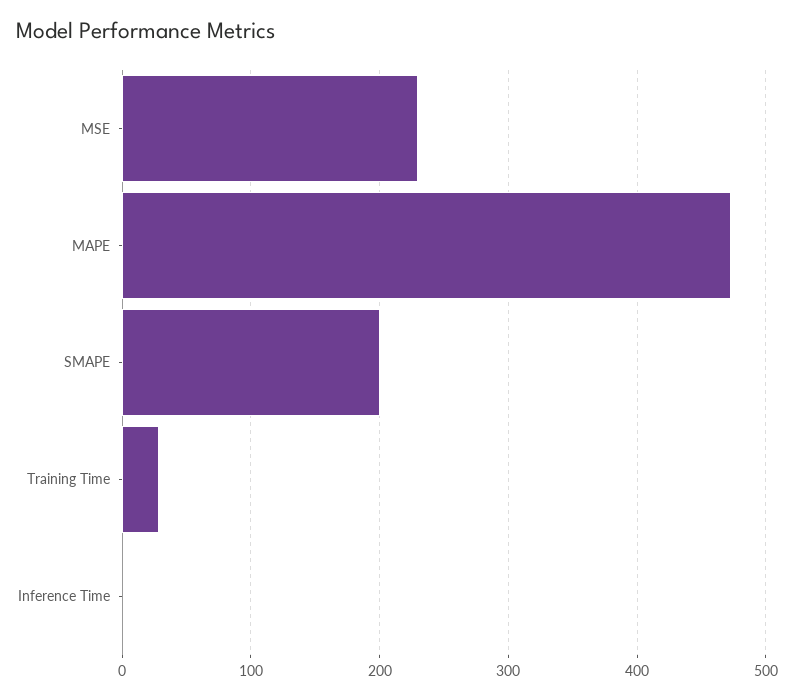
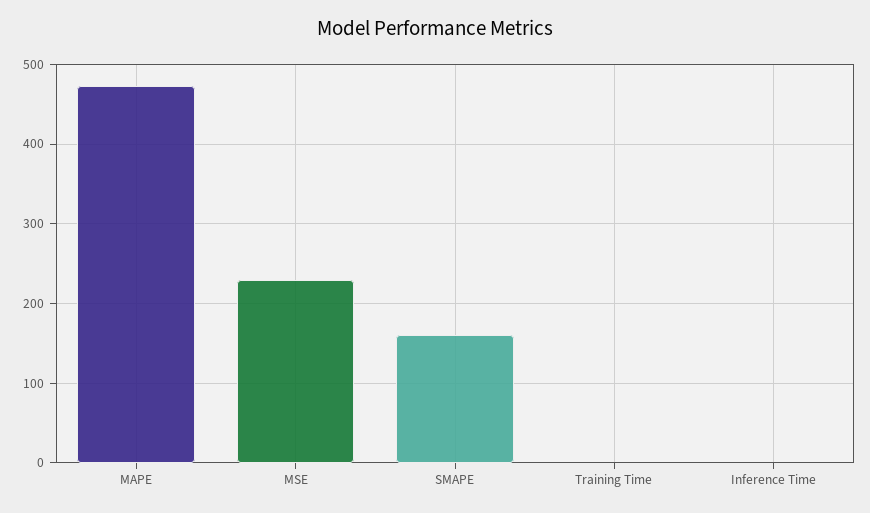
SMAPE: 200 -> 160
Training Time: 30 -> 0

